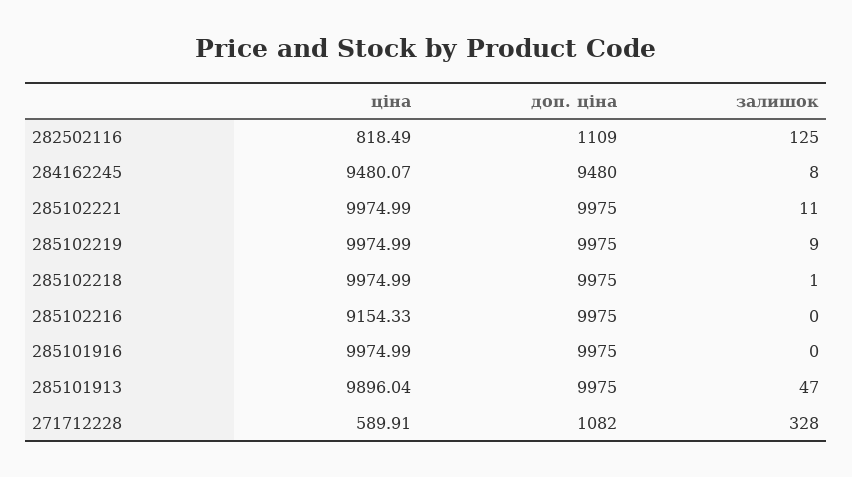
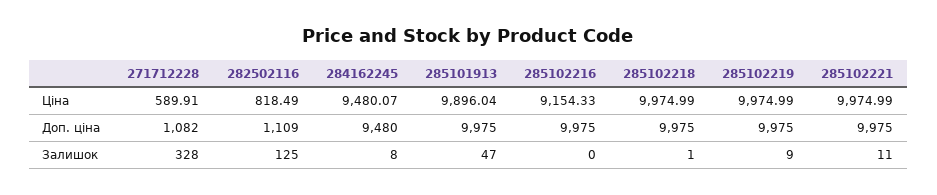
ціна, 285101916: 9974.99 -> none
доп. ціна, 285101916: 9975 -> none
залишок, 285101916: 0 -> none

